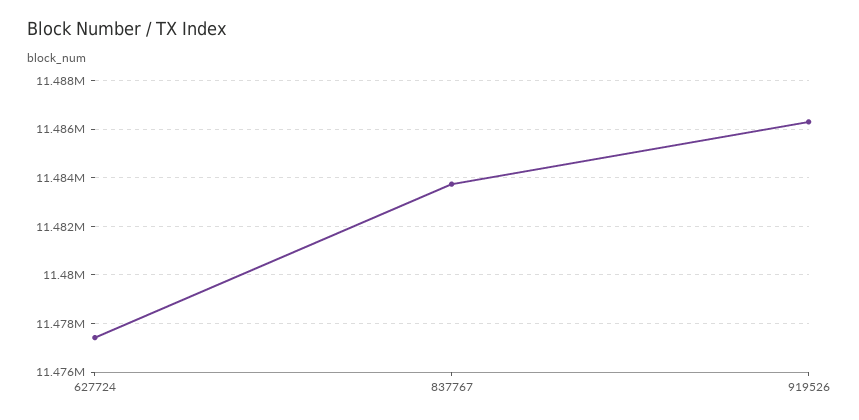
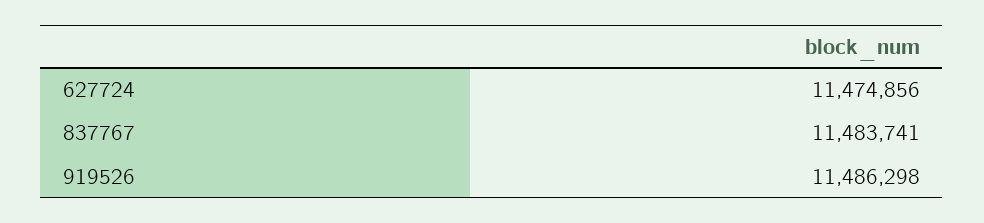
627724: 11477500 -> 11474856

